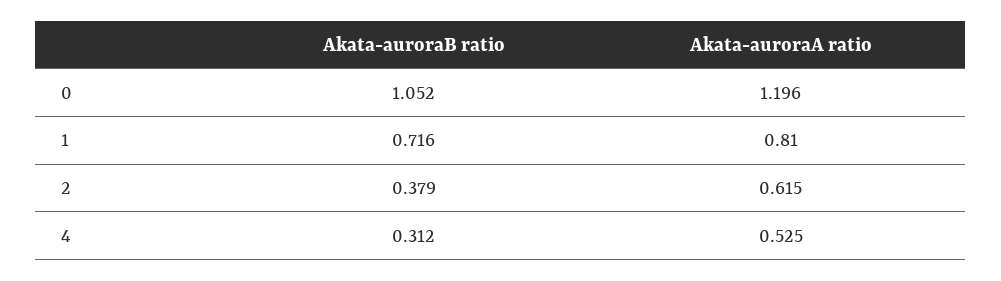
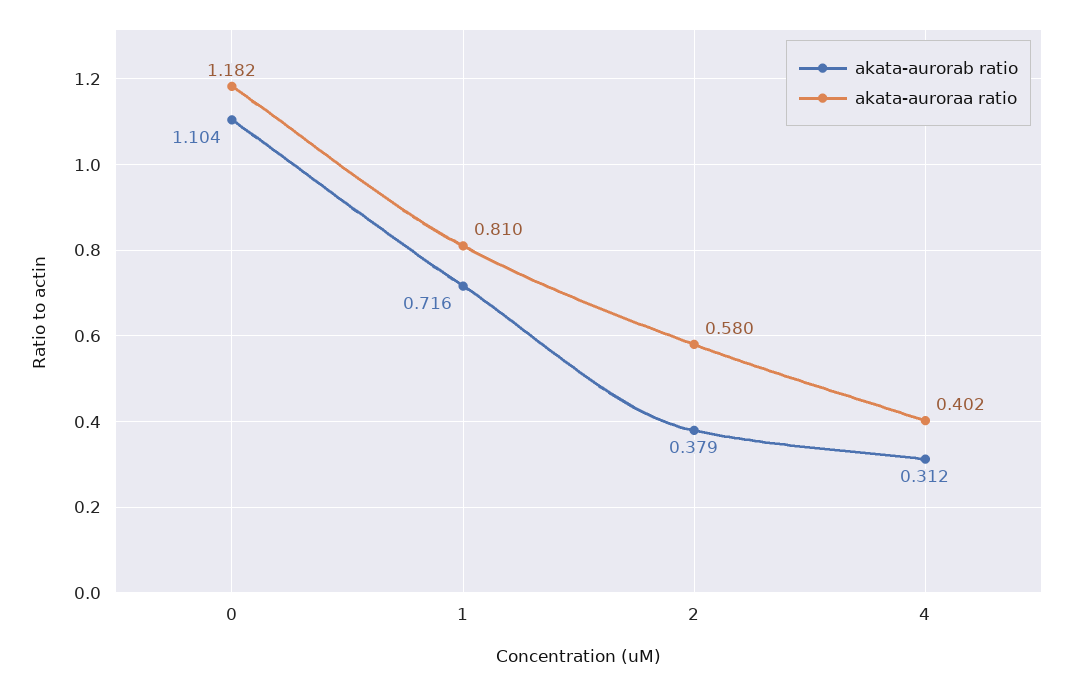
Akata-auroraB ratio, 0: 1.052 -> 1.104
Akata-auroraA ratio, 0: 1.196 -> 1.182
Akata-auroraA ratio, 2: 0.615 -> 0.58
Akata-auroraA ratio, 4: 0.525 -> 0.402

